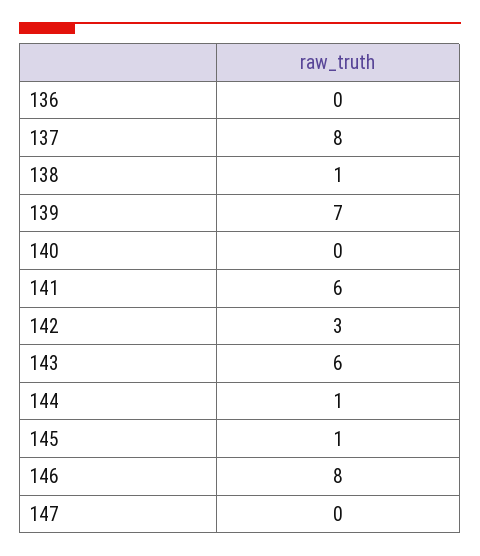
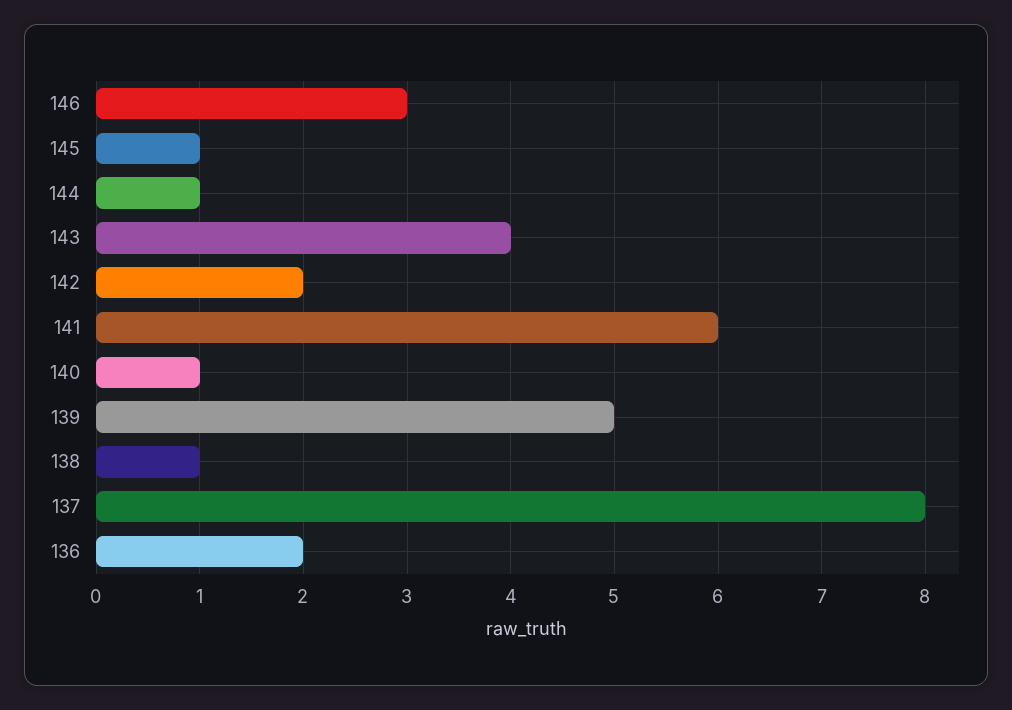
136: 0 -> 2
139: 7 -> 5
140: 0 -> 1
142: 3 -> 2
143: 6 -> 4
146: 8 -> 3
147: 0 -> none

